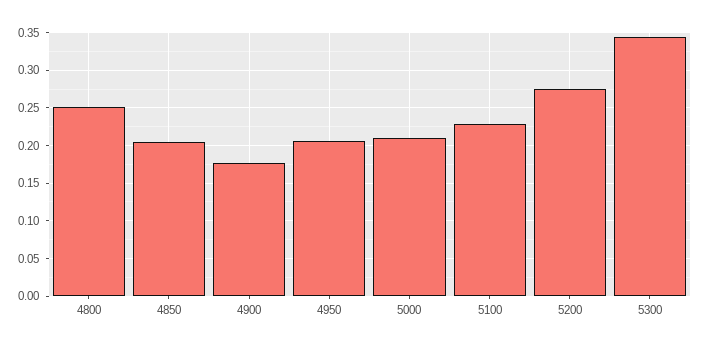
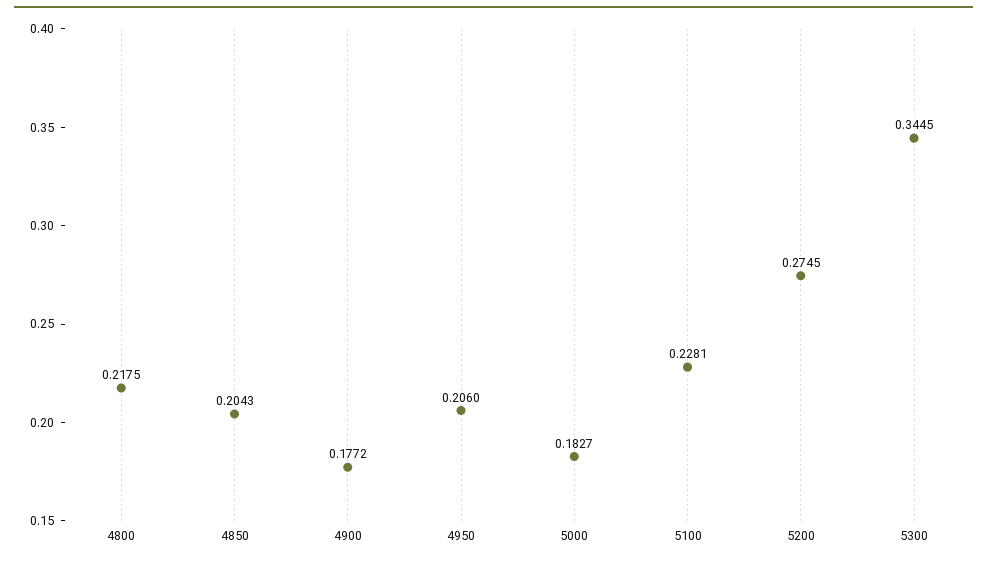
4800: 0.25 -> 0.2175
5000: 0.21 -> 0.1827

